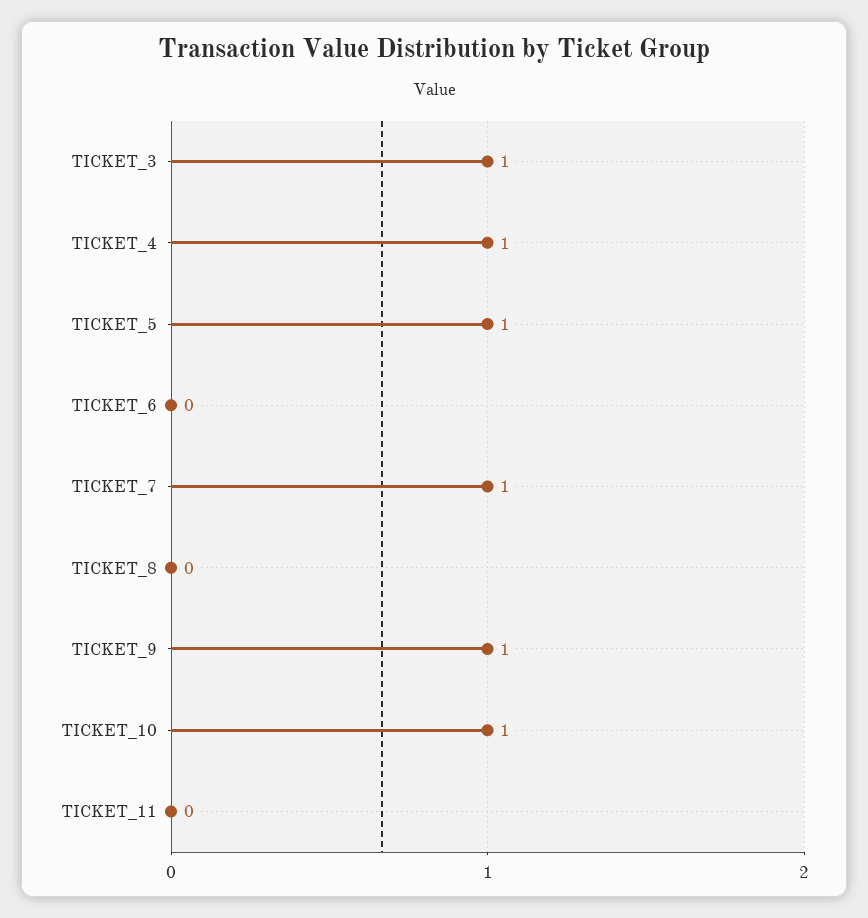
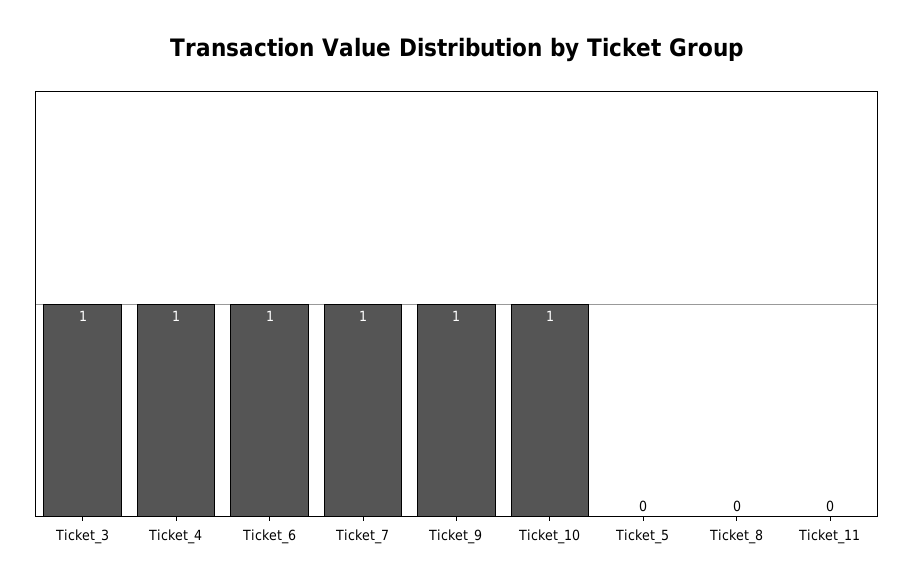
TICKET_5: 1 -> 0
TICKET_6: 0 -> 1

